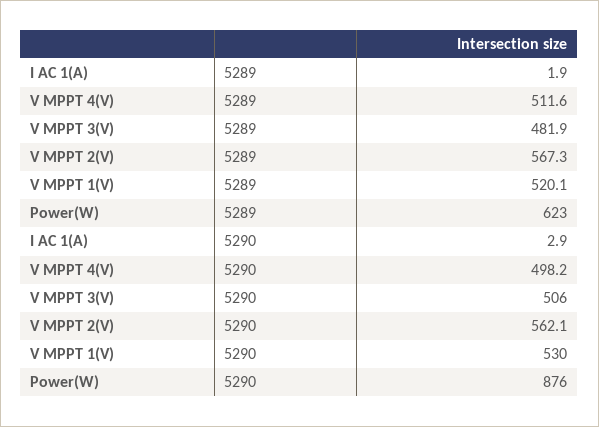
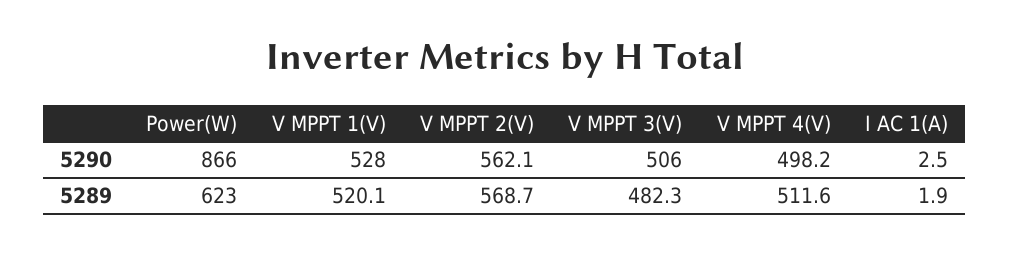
V MPPT 3(V), 5289: 481.9 -> 482.3
V MPPT 2(V), 5289: 567.3 -> 568.7
I AC 1(A), 5290: 2.9 -> 2.5
V MPPT 1(V), 5290: 530 -> 528
Power(W), 5290: 876 -> 866

